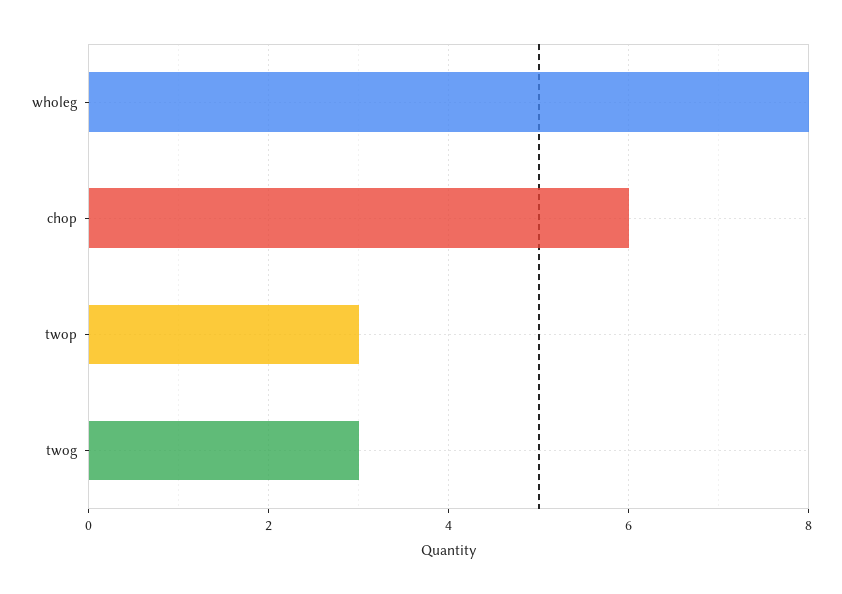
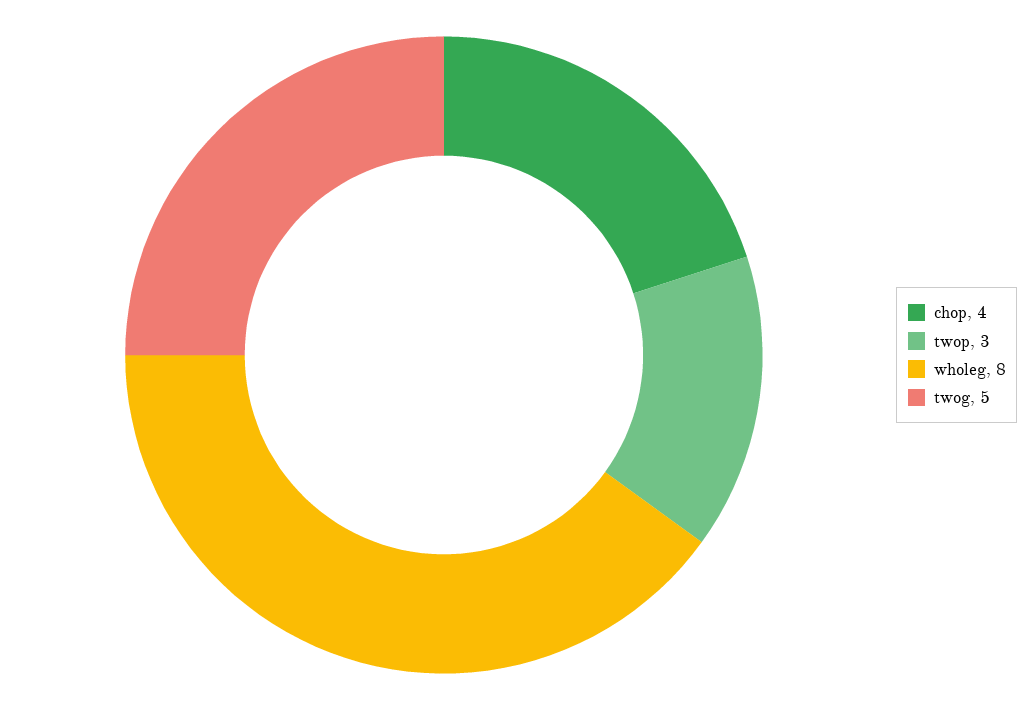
chop: 6 -> 4
twog: 3 -> 5

